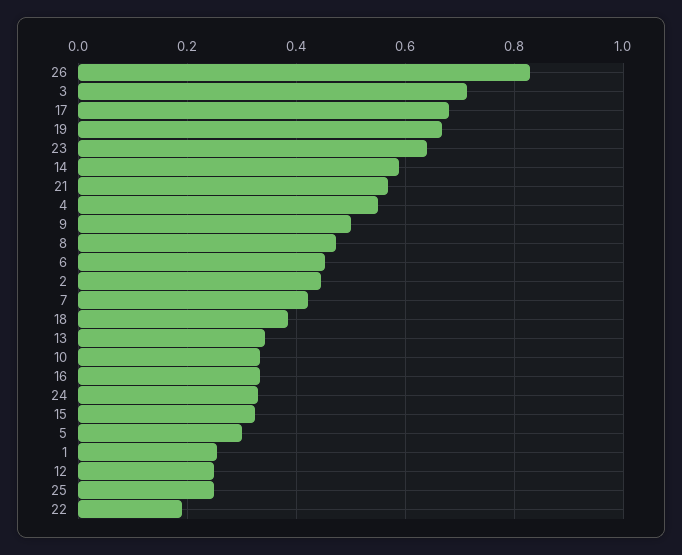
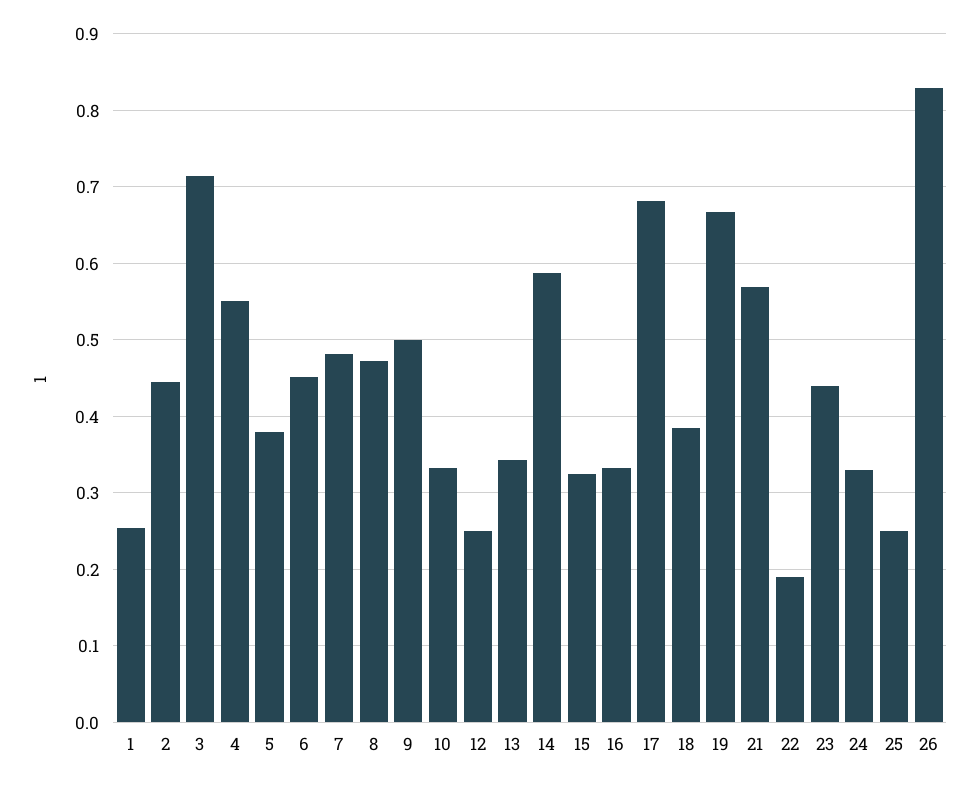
23: 0.64 -> 0.44
7: 0.42 -> 0.48
5: 0.3 -> 0.38

